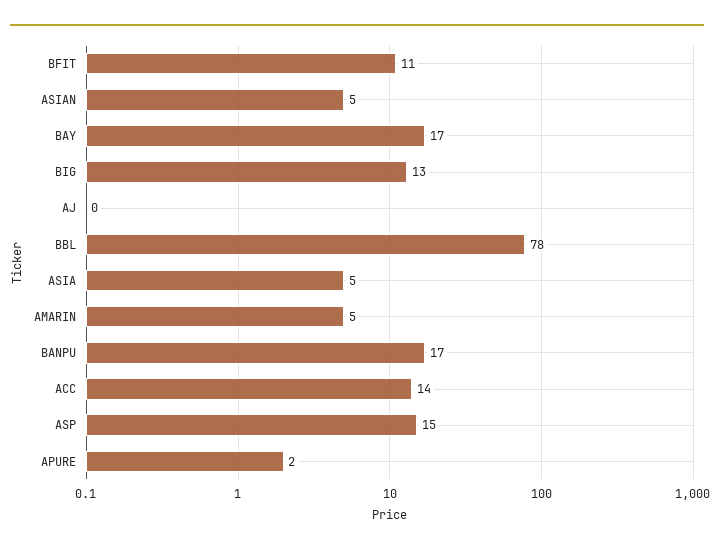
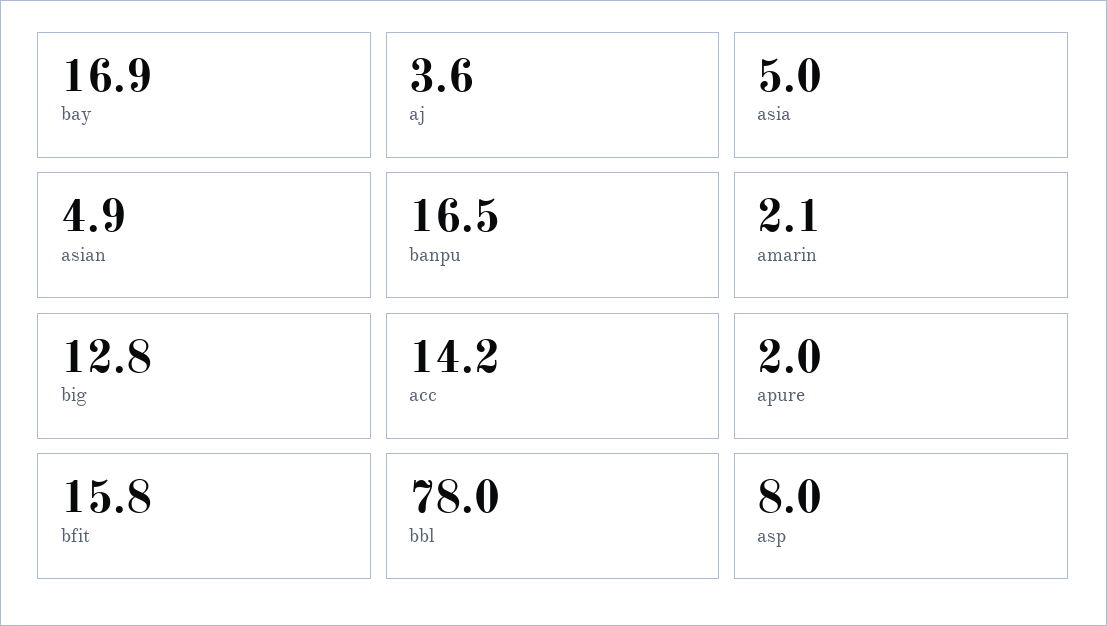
BFIT: 11 -> 15.8
AJ: 0 -> 3.6
AMARIN: 5 -> 2.1
ASP: 15 -> 8

